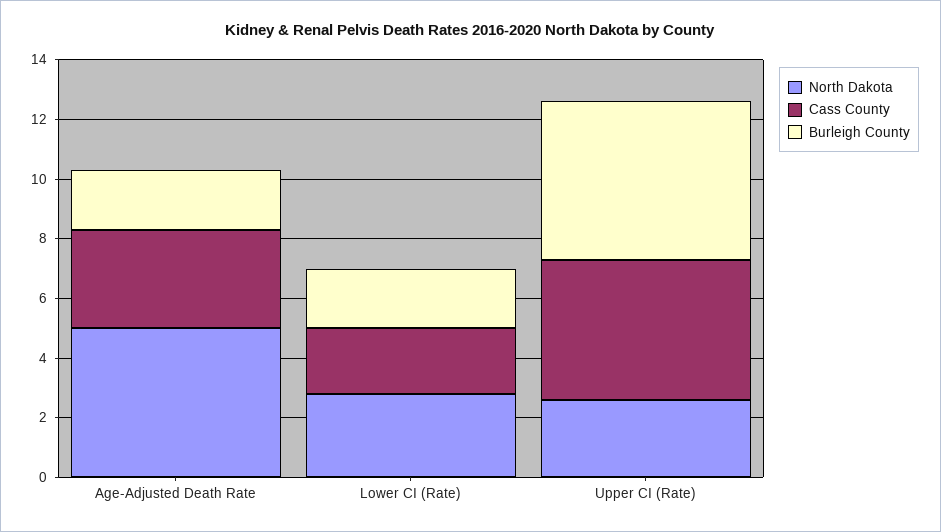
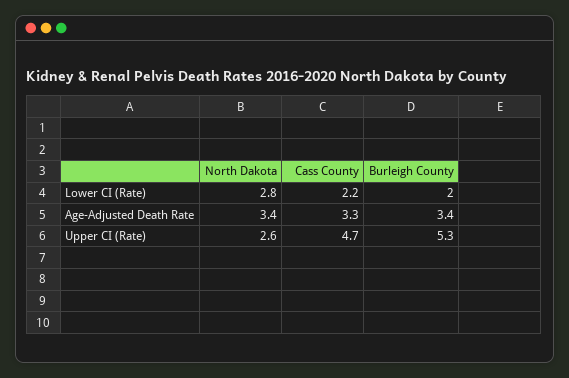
North Dakota, Age-Adjusted Death Rate: 5 -> 3.4
Burleigh County, Age-Adjusted Death Rate: 2 -> 3.4

